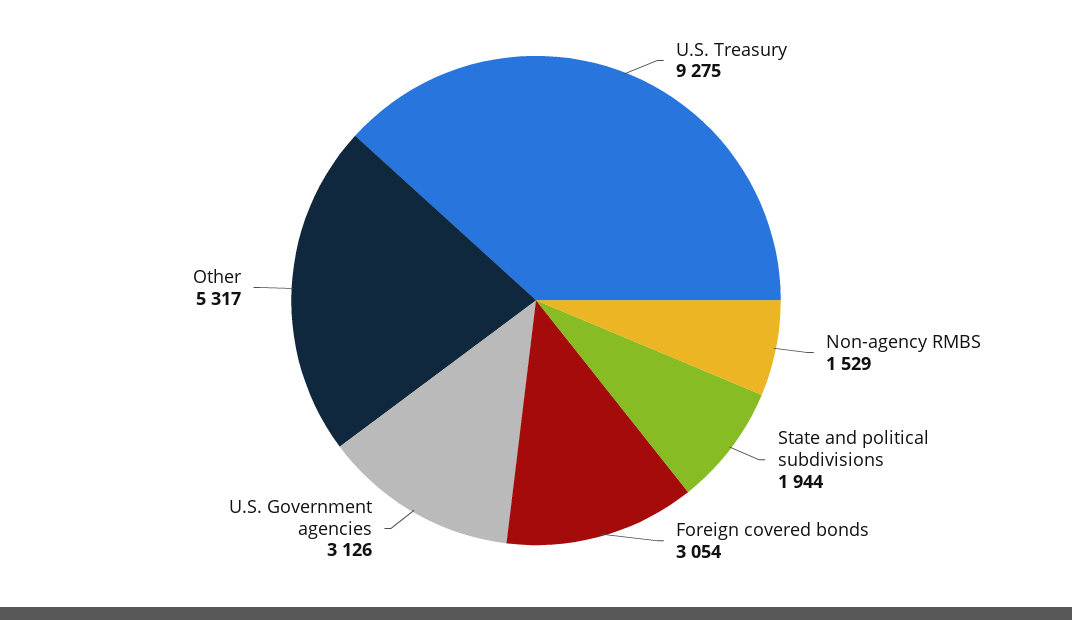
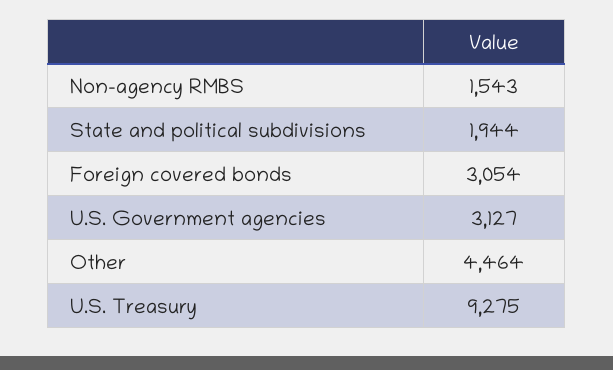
Non-agency RMBS: 1529 -> 1543
U.S. Government agencies: 3126 -> 3127
Other: 5317 -> 4464

